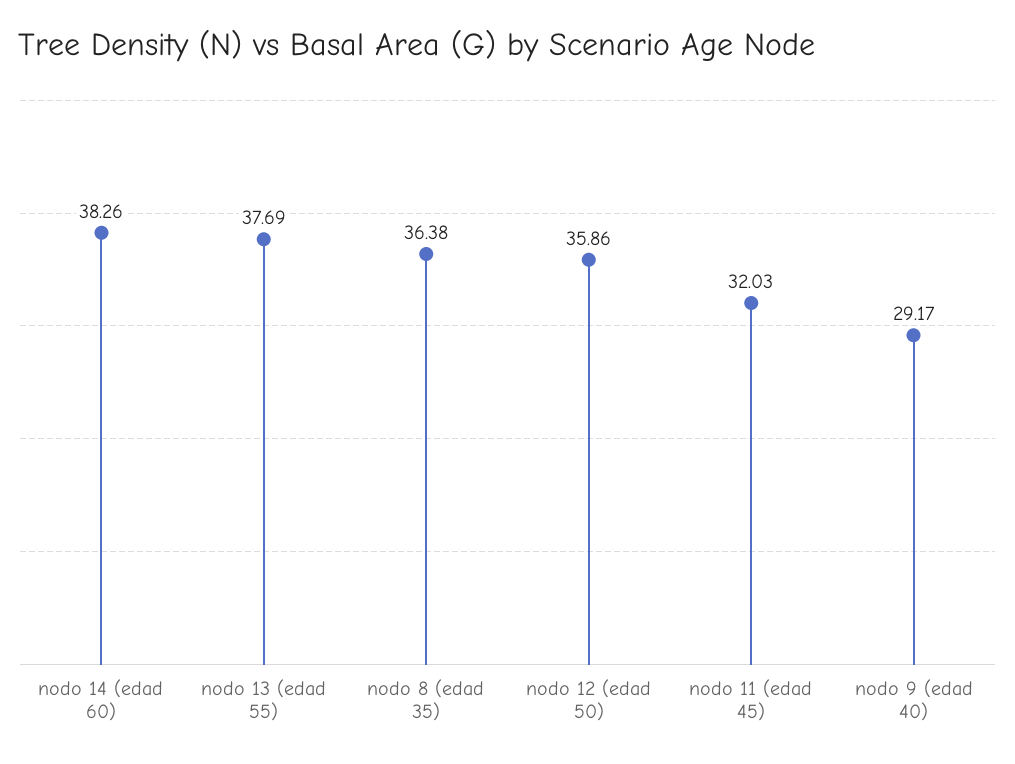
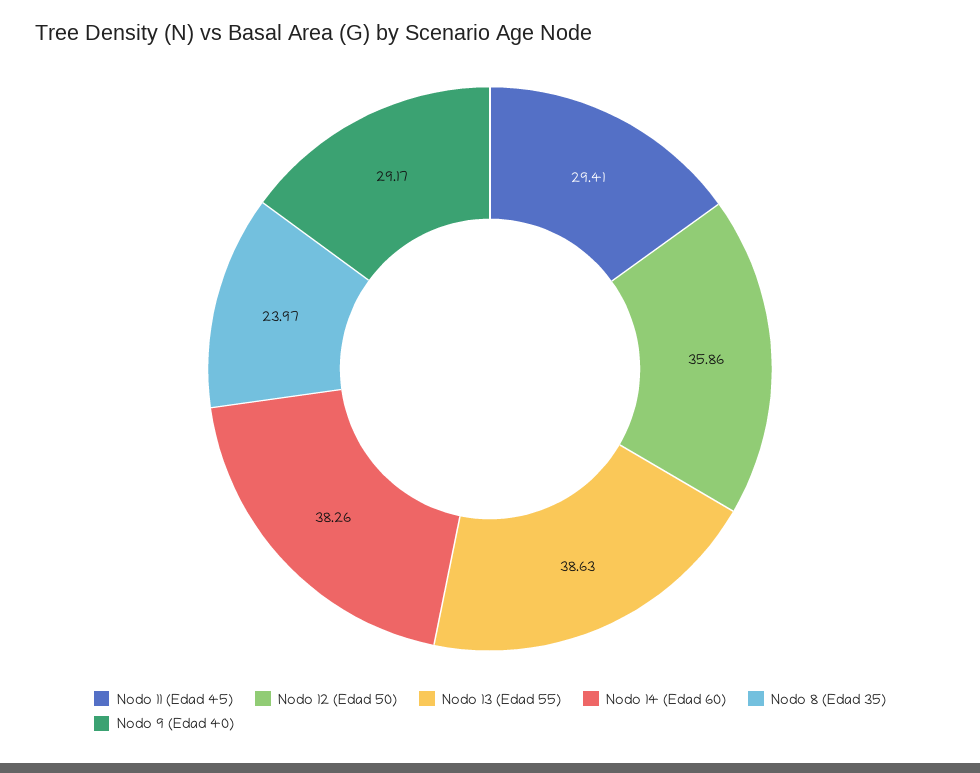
nodo 13 (edad 55): 37.69 -> 38.63
nodo 8 (edad 35): 36.38 -> 23.97
nodo 11 (edad 45): 32.03 -> 29.41

